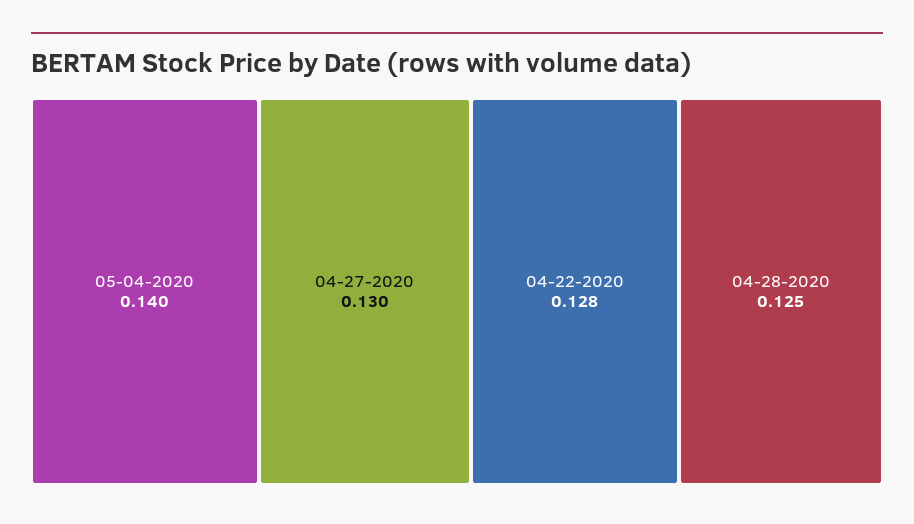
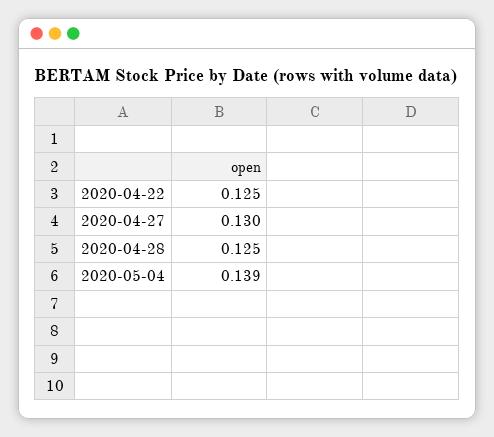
05-04-2020: 0.14 -> 0.139
04-22-2020: 0.128 -> 0.125

